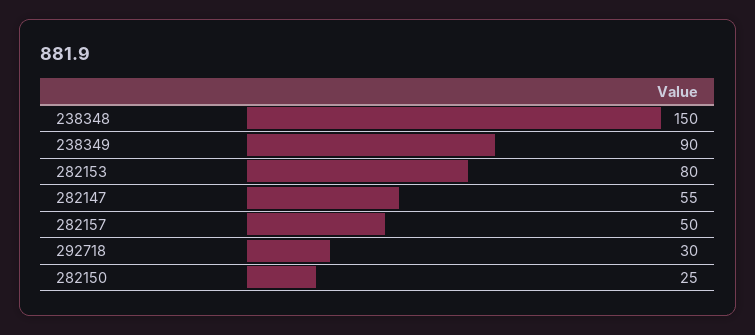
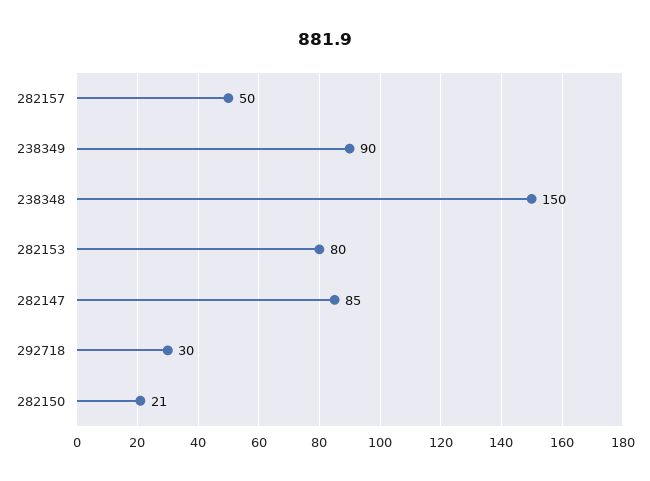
282147: 55 -> 85
282150: 25 -> 21

